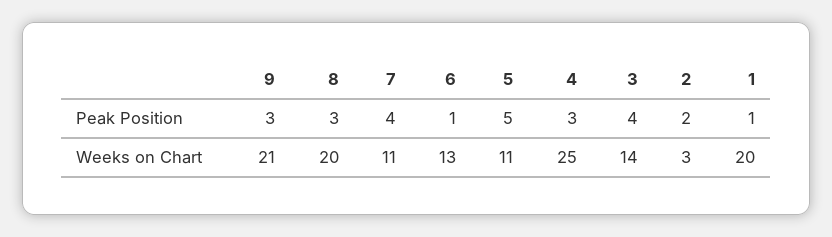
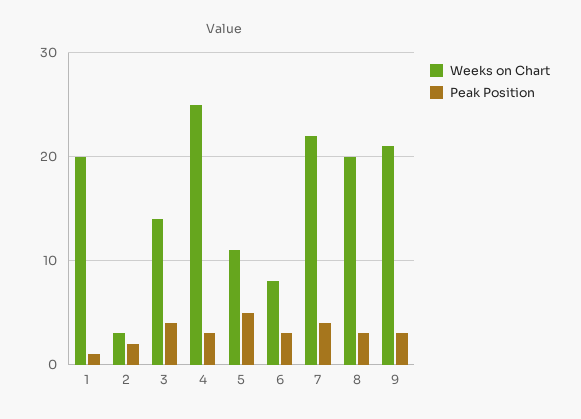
Peak Position, 6: 1 -> 3
Weeks on Chart, 7: 11 -> 22
Weeks on Chart, 6: 13 -> 8

